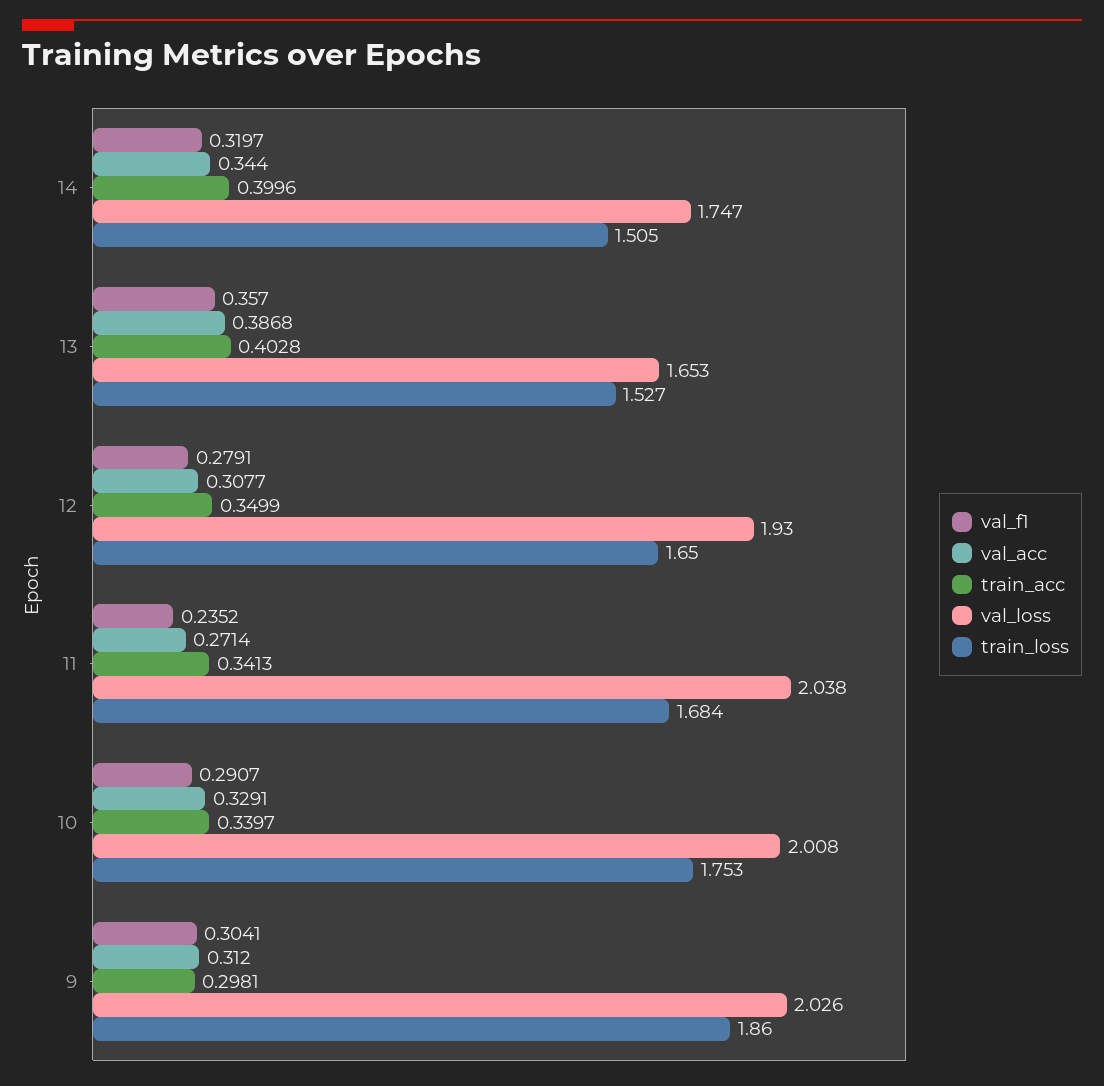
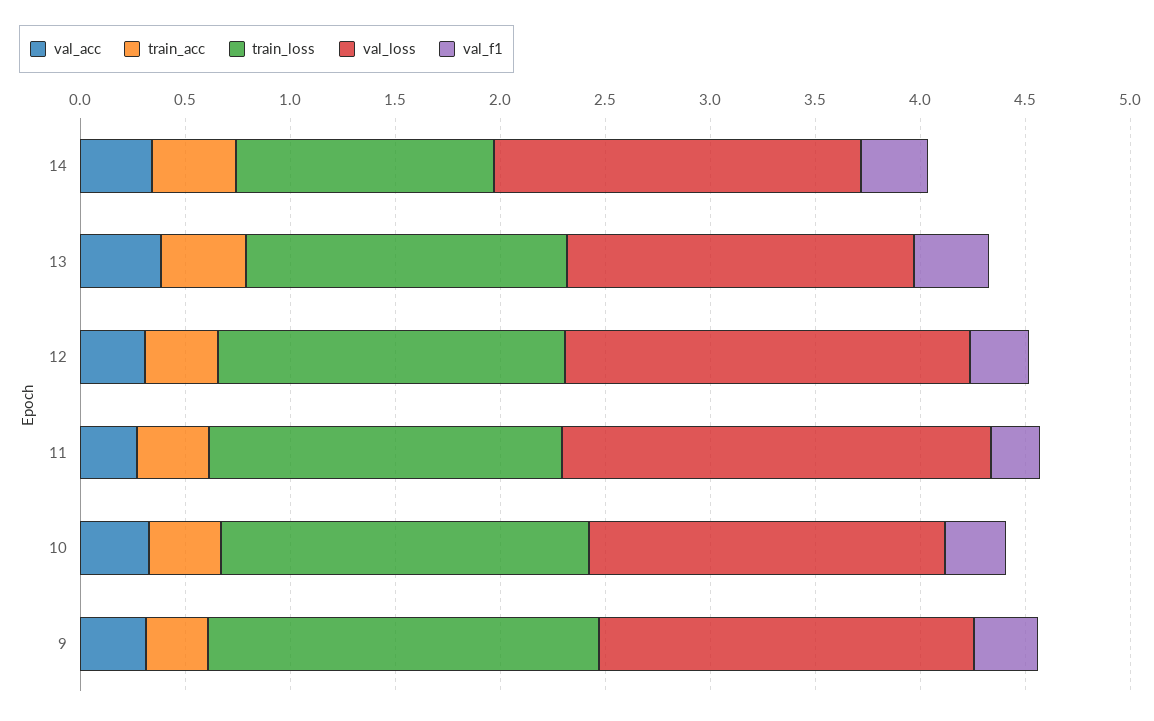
train_loss, 14: 1.505 -> 1.2
val_loss, 10: 2.008 -> 1.7
val_loss, 9: 2.026 -> 1.8

